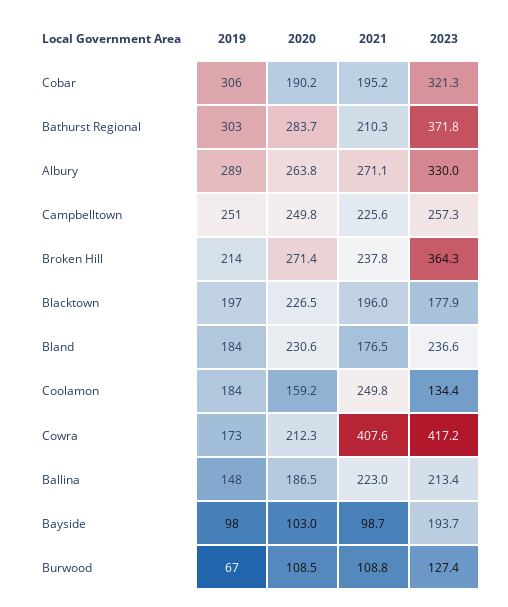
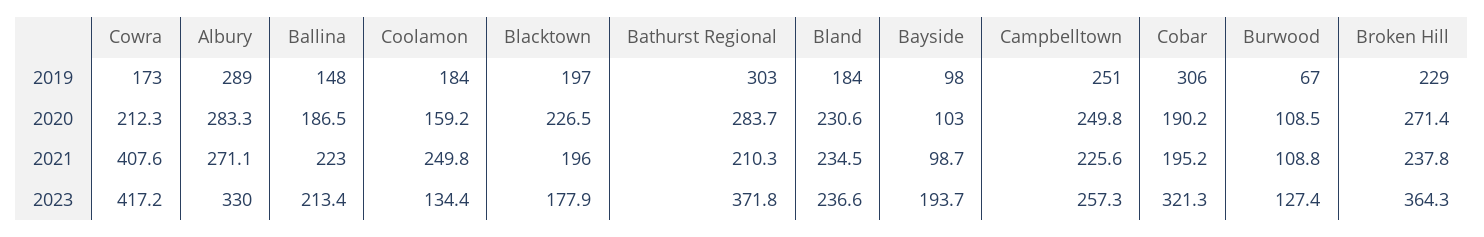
2020, Albury: 263.8 -> 283.3
2019, Broken Hill: 214 -> 229
2021, Bland: 176.5 -> 234.5

